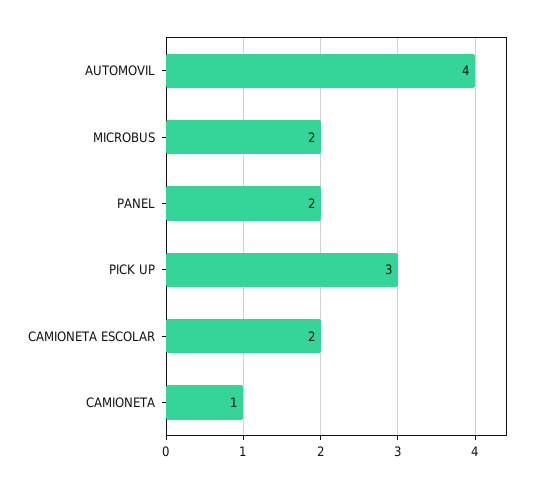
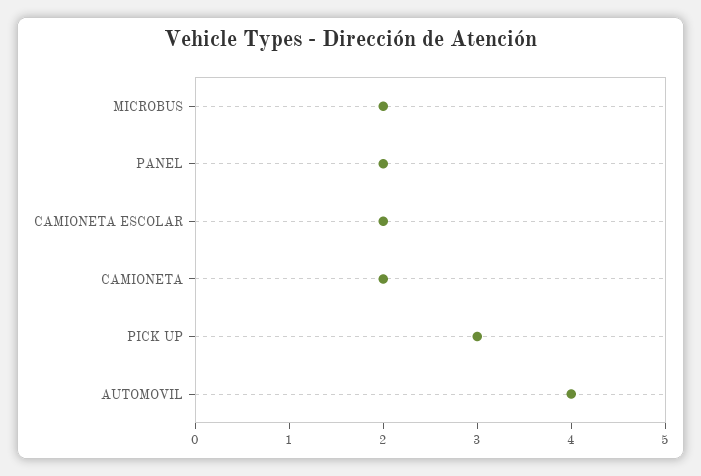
CAMIONETA: 1 -> 2

